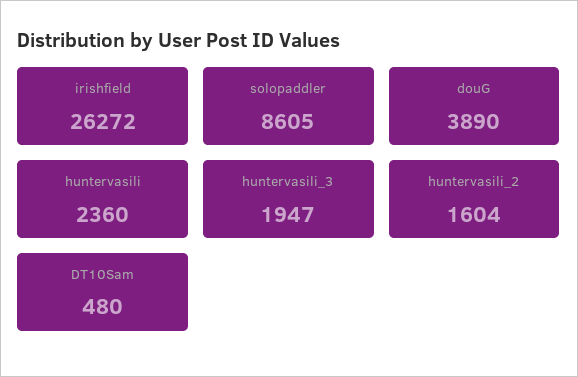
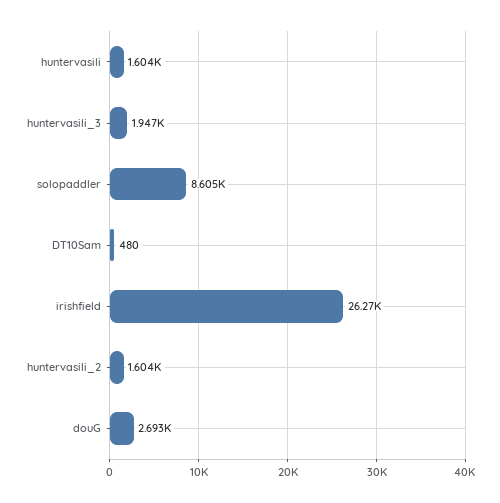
douG: 3890 -> 2693
huntervasili: 2360 -> 1604

